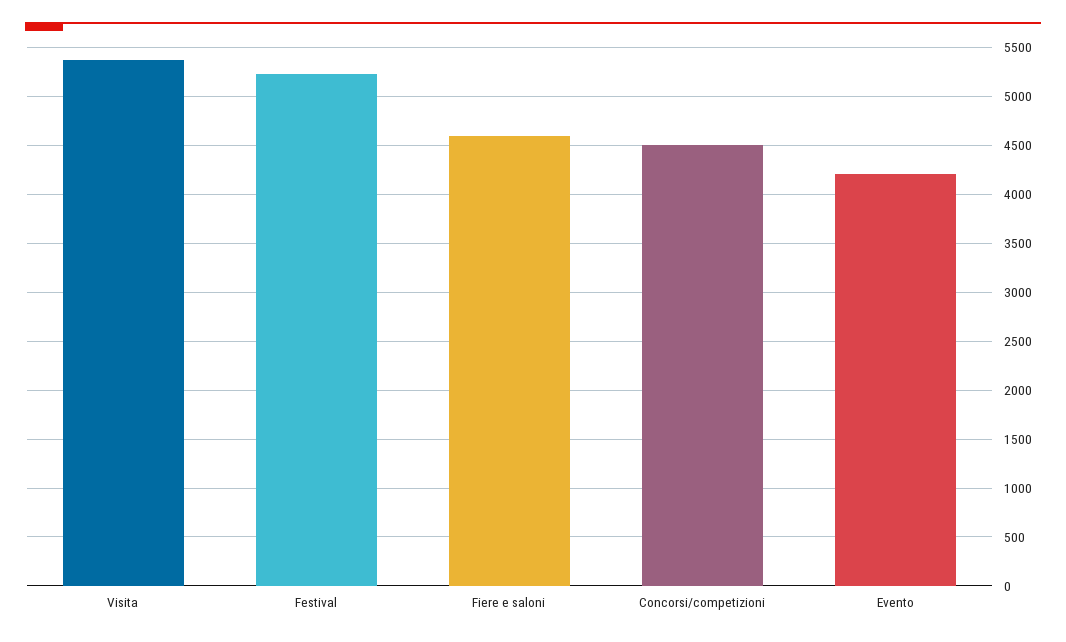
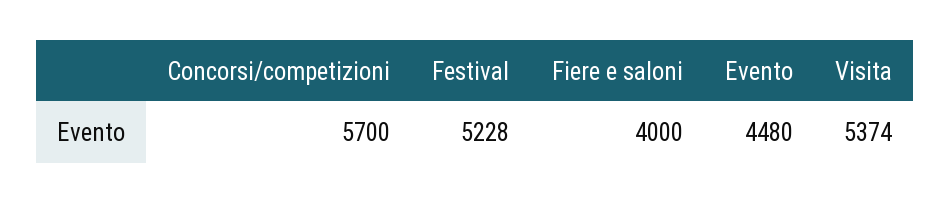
Fiere e saloni: 4600 -> 4000
Concorsi/competizioni: 4500 -> 5700
Evento: 4200 -> 4480

